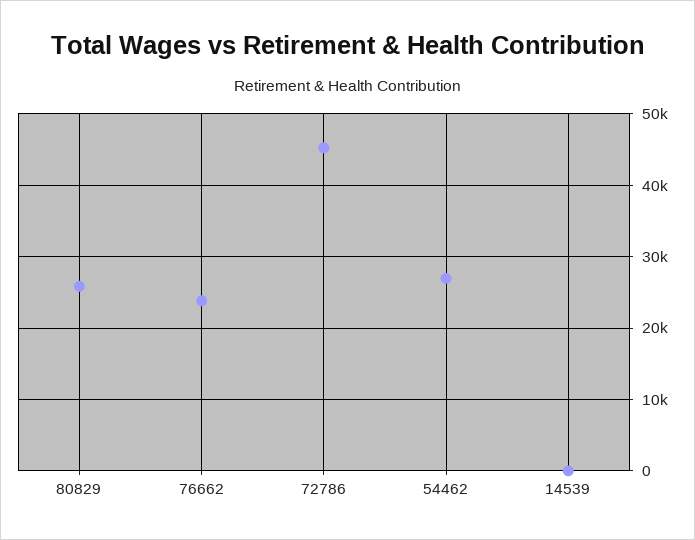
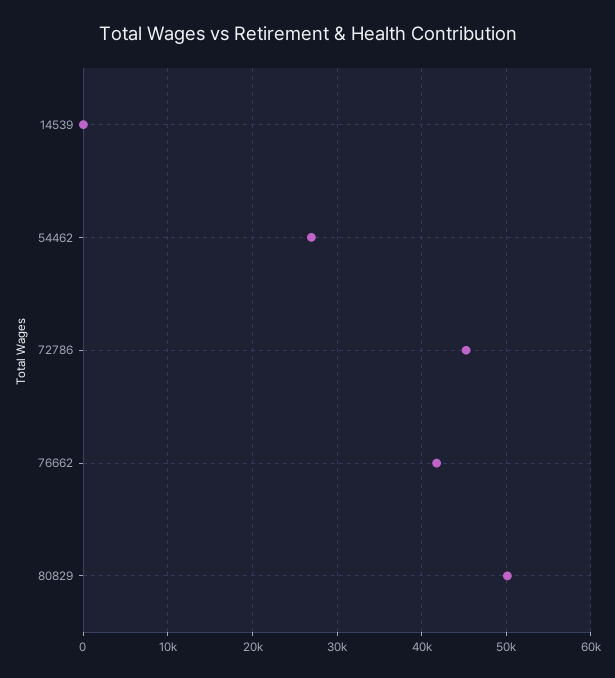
80829: 26000 -> 50000
76662: 24000 -> 42000

